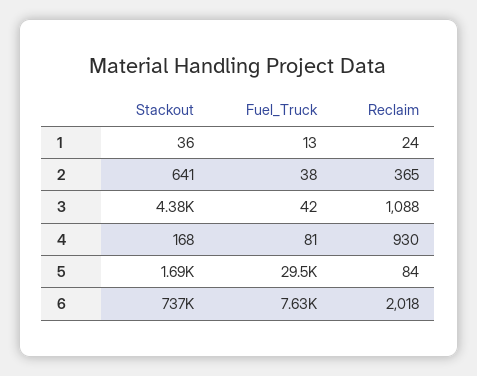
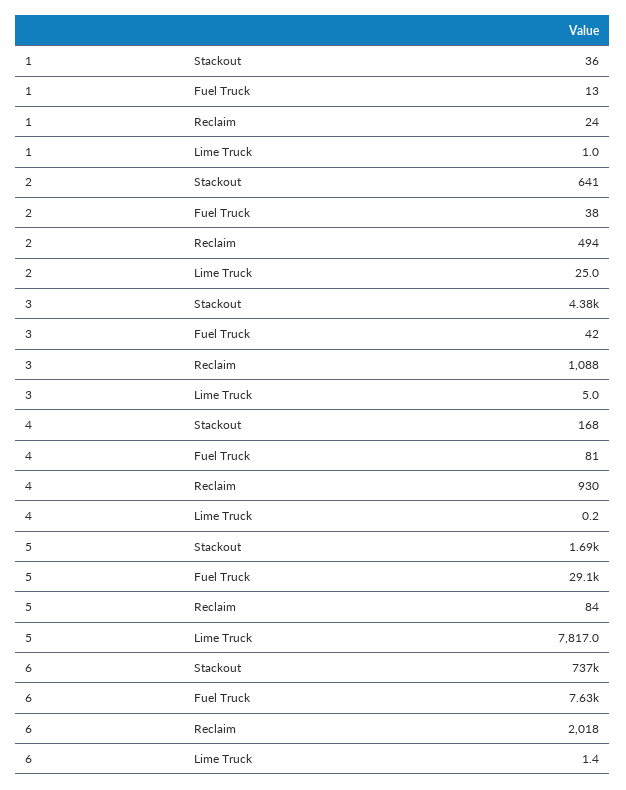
Reclaim, 2: 365 -> 494
Fuel_Truck, 5: 29500 -> 29100
Lime Truck, 1: none -> 1
Lime Truck, 2: none -> 25
Lime Truck, 3: none -> 5
Lime Truck, 4: none -> 0.2
Lime Truck, 5: none -> 7817
Lime Truck, 6: none -> 1.4

